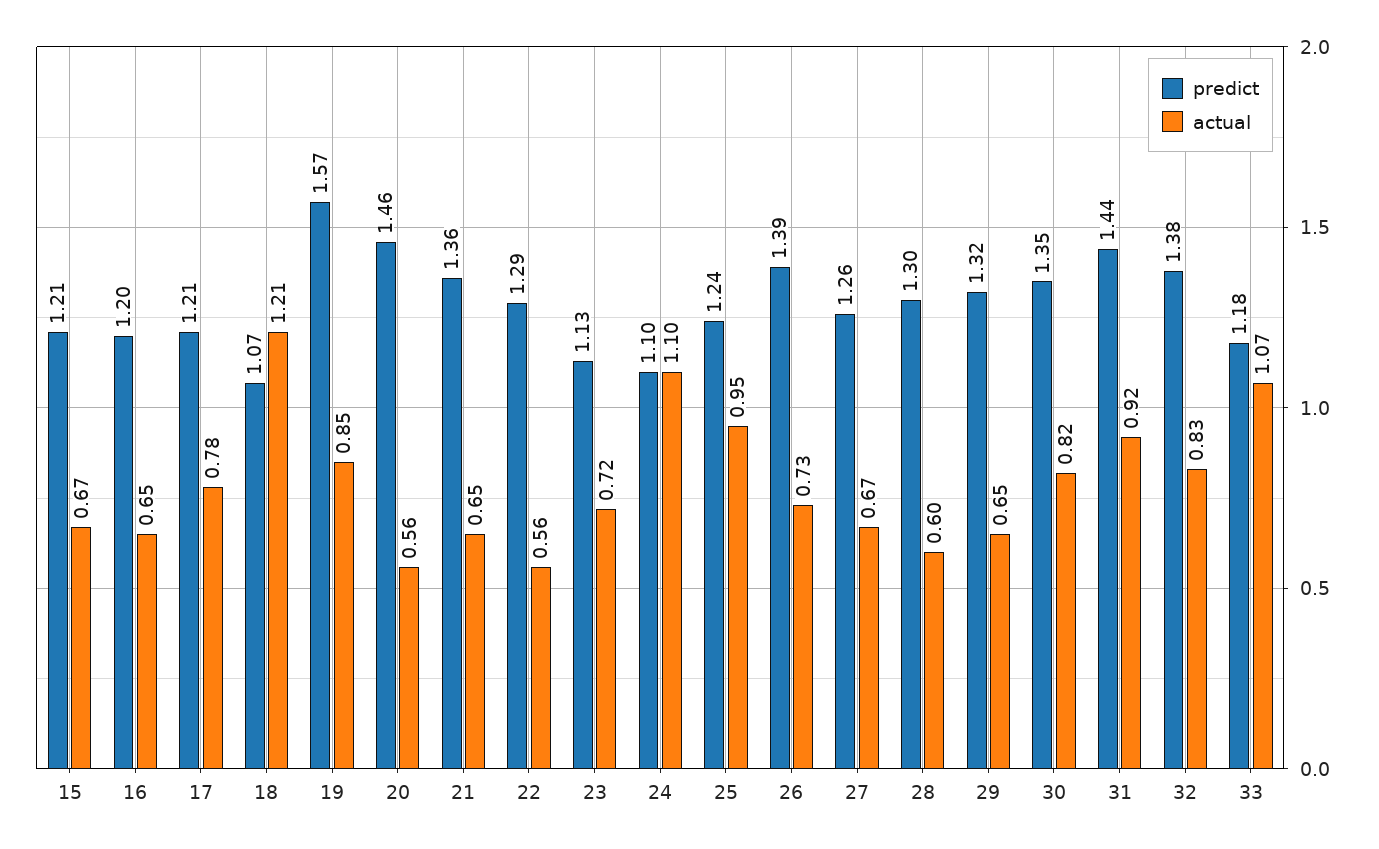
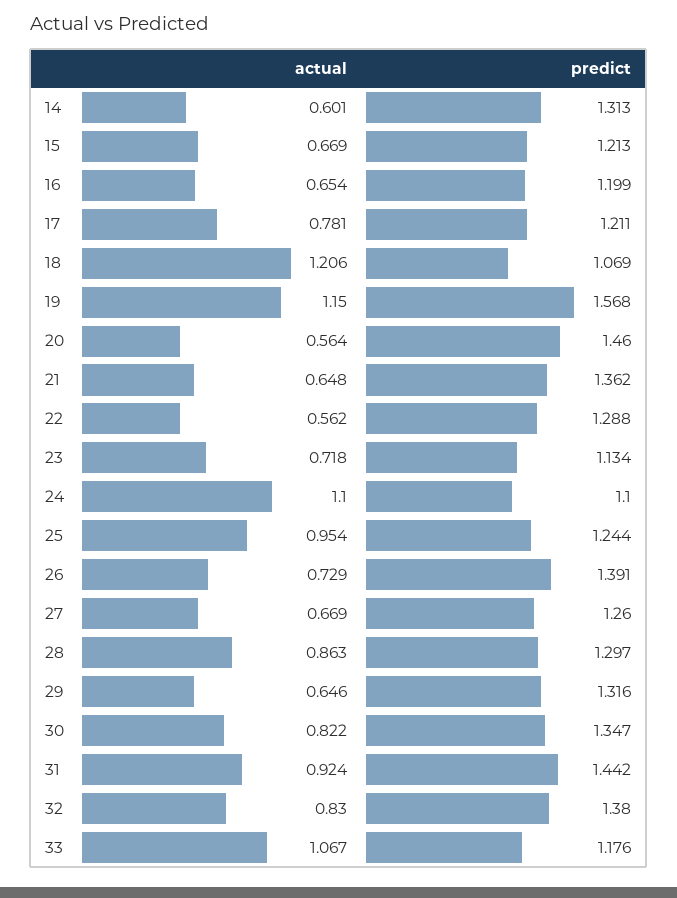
actual, 19: 0.85 -> 1.15
actual, 28: 0.6 -> 0.863
actual, 14: none -> 0.601
predict, 14: none -> 1.313

